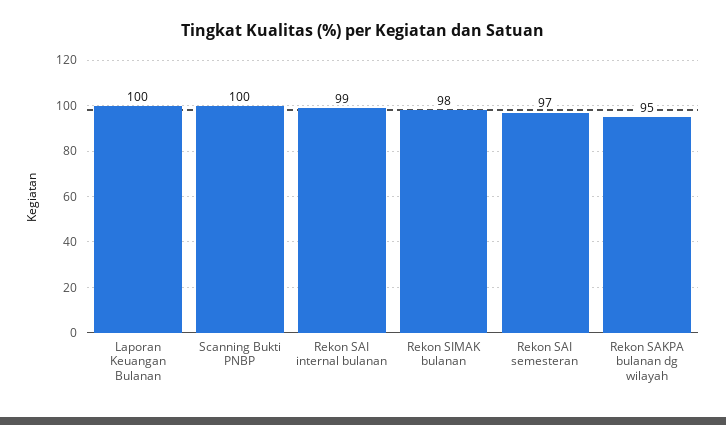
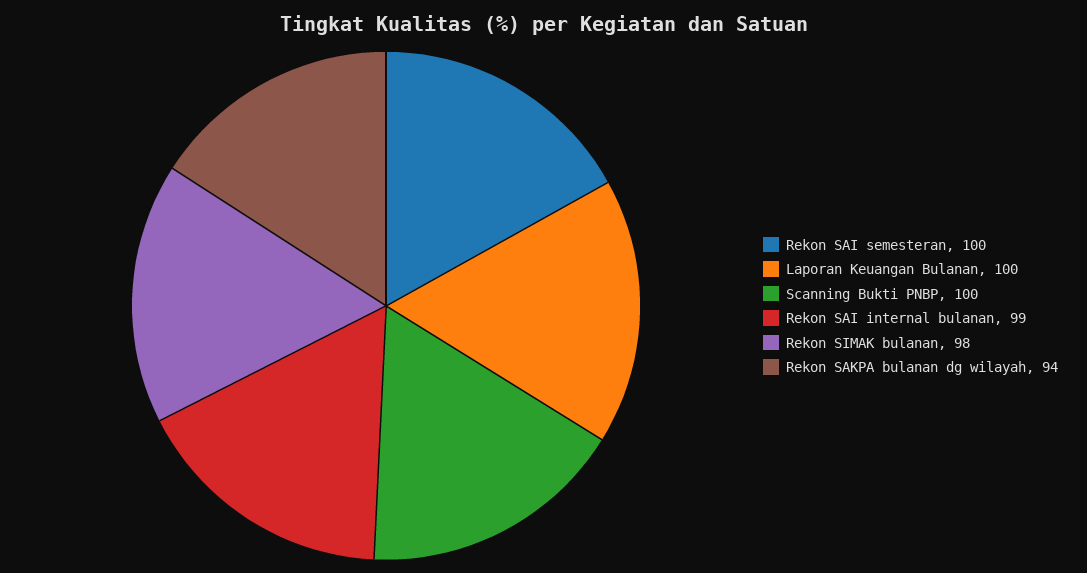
Rekon SAI semesteran: 97 -> 100
Rekon SAKPA bulanan dg wilayah: 95 -> 94

